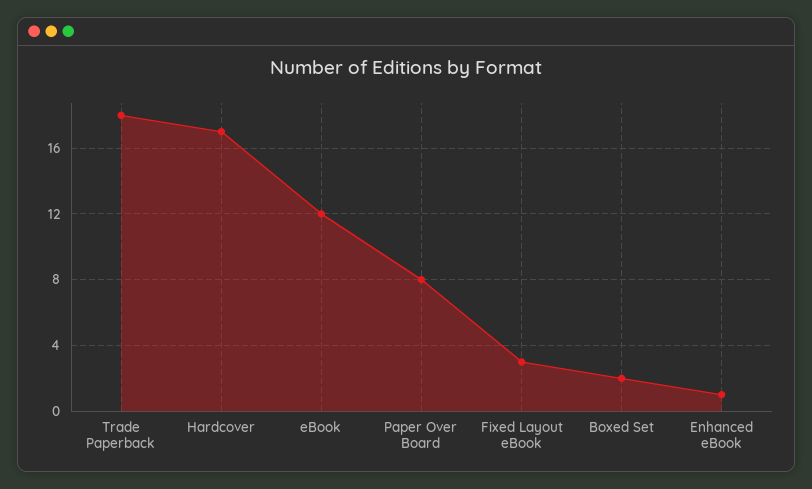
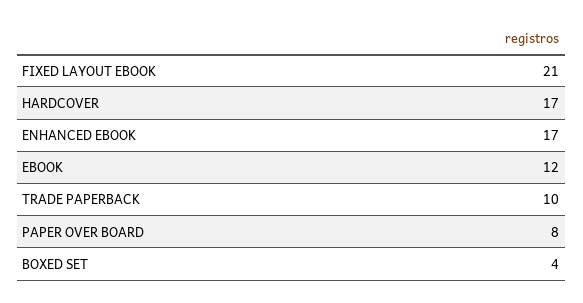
Trade Paperback: 18 -> 10
Fixed Layout eBook: 3 -> 21
Boxed Set: 2 -> 4
Enhanced eBook: 1 -> 17

